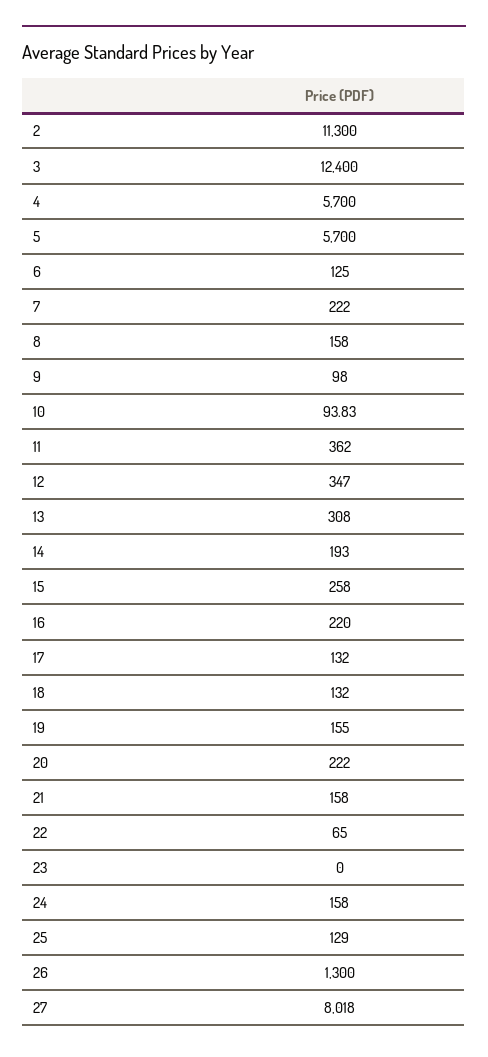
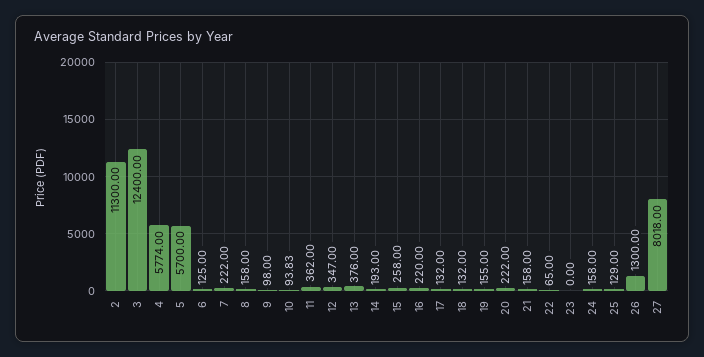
4: 5700 -> 5774
13: 308 -> 376

